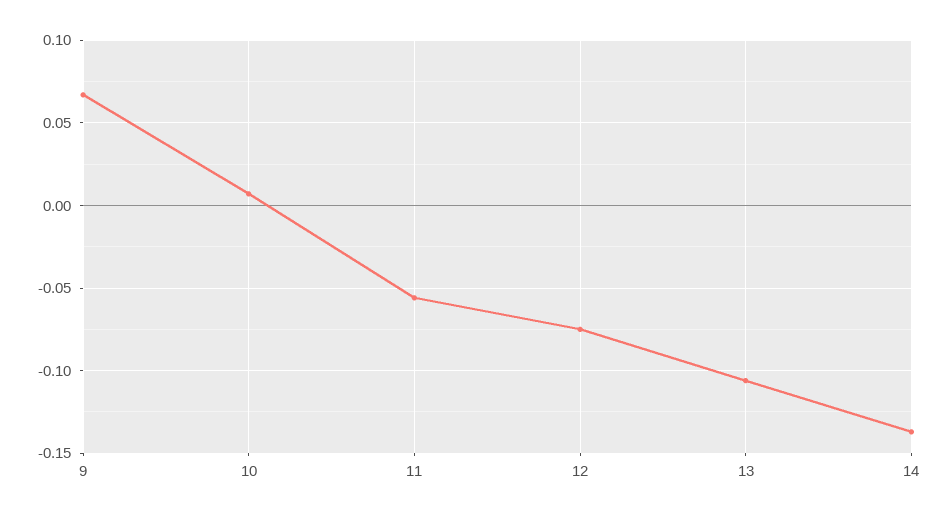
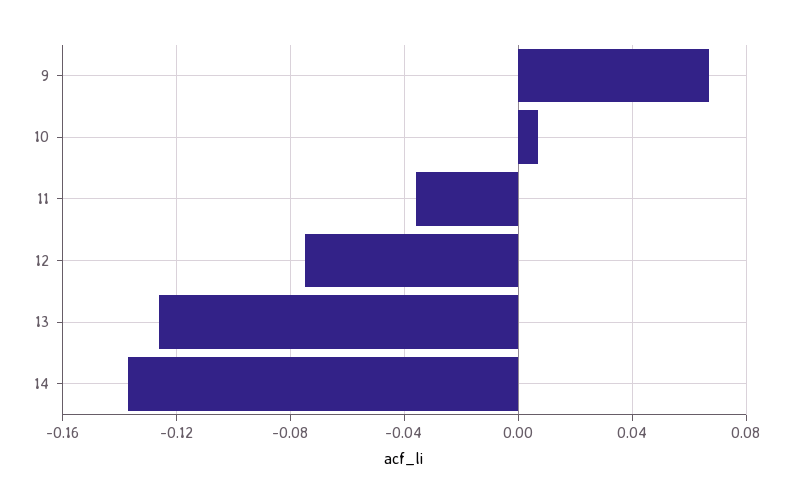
11: -0.055 -> -0.035
13: -0.105 -> -0.125

